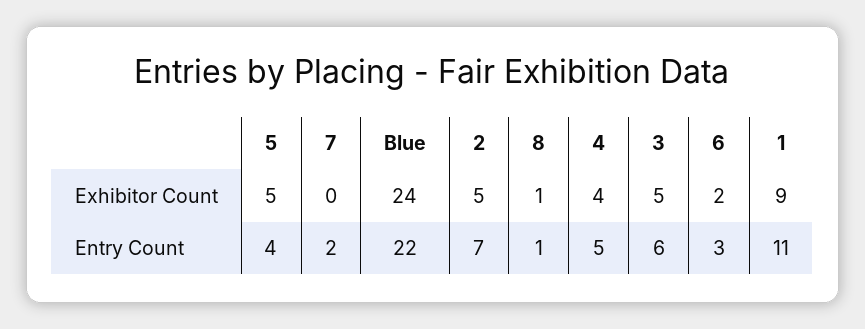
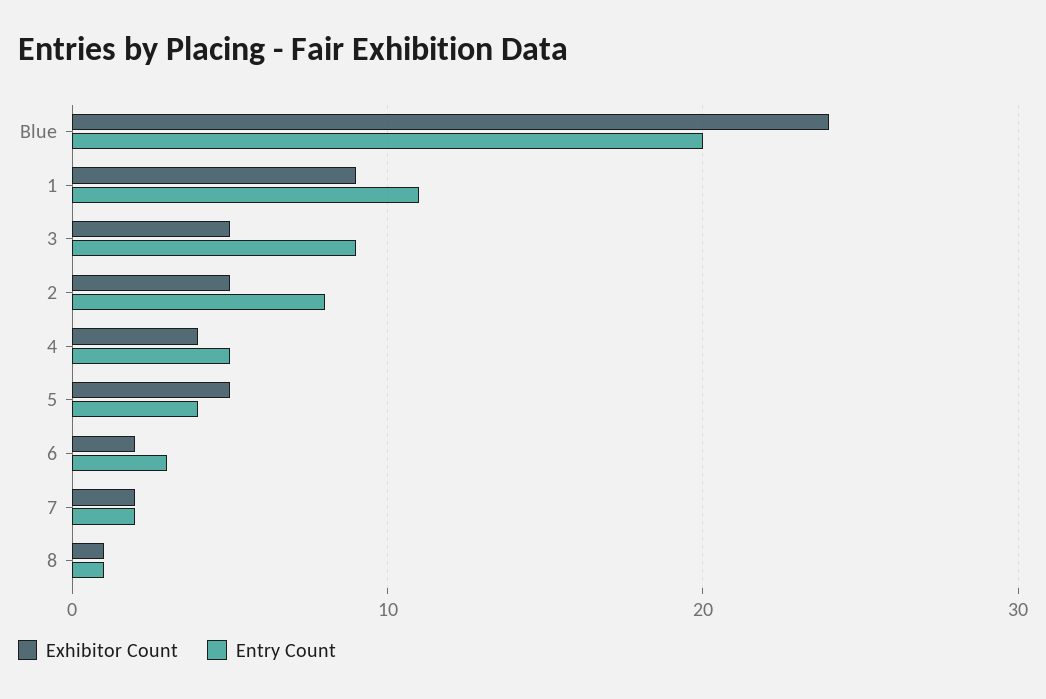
Exhibitor Count, 7: 0 -> 2
Entry Count, Blue: 22 -> 20
Entry Count, 2: 7 -> 8
Entry Count, 3: 6 -> 9

